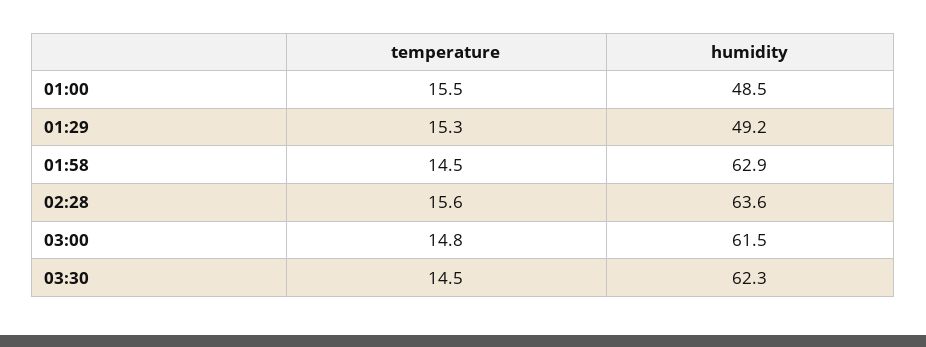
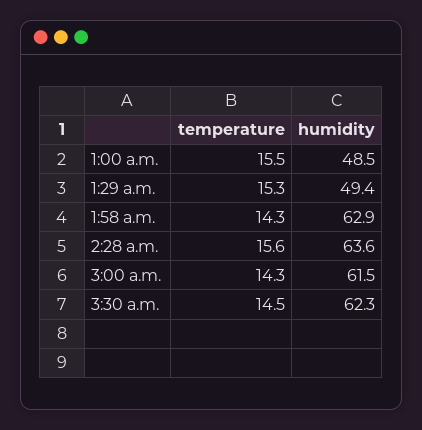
humidity, 01:29: 49.2 -> 49.4
temperature, 01:58: 14.5 -> 14.3
temperature, 03:00: 14.8 -> 14.3

